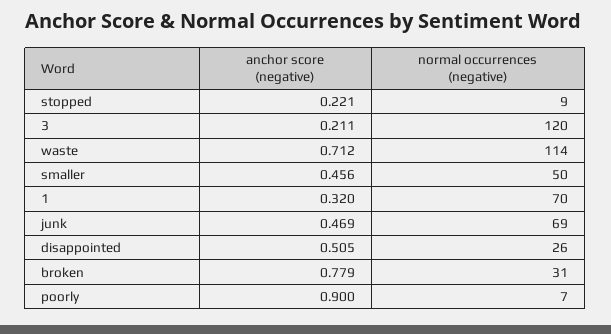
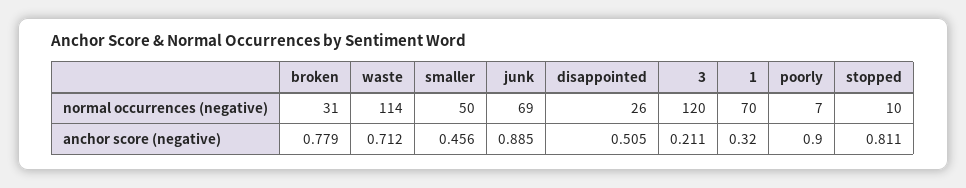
anchor score (negative), stopped: 0.221 -> 0.811
normal occurrences (negative), stopped: 9 -> 10
anchor score (negative), junk: 0.469 -> 0.885

